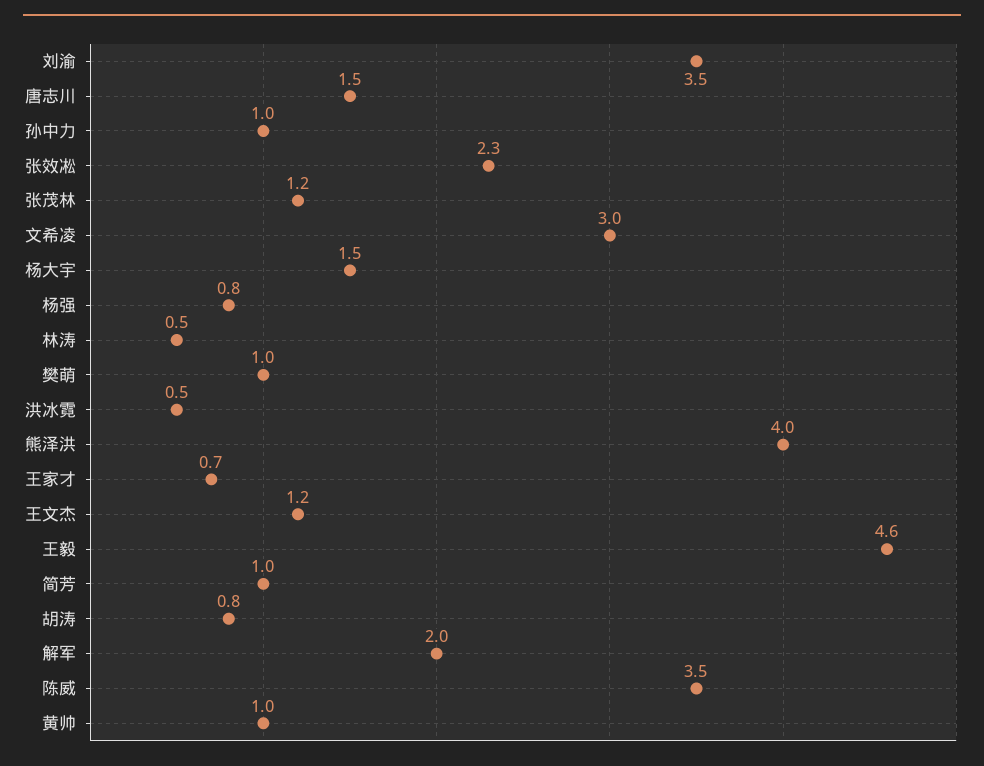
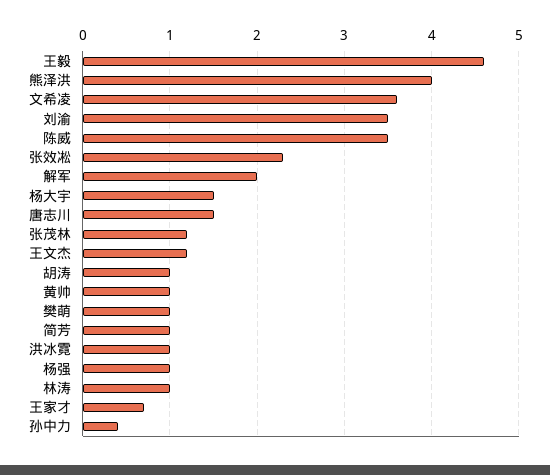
孙中力: 1 -> 0.4
文希凌: 3 -> 3.6
杨强: 0.8 -> 1
林涛: 0.5 -> 1
洪冰霓: 0.5 -> 1
胡涛: 0.8 -> 1

